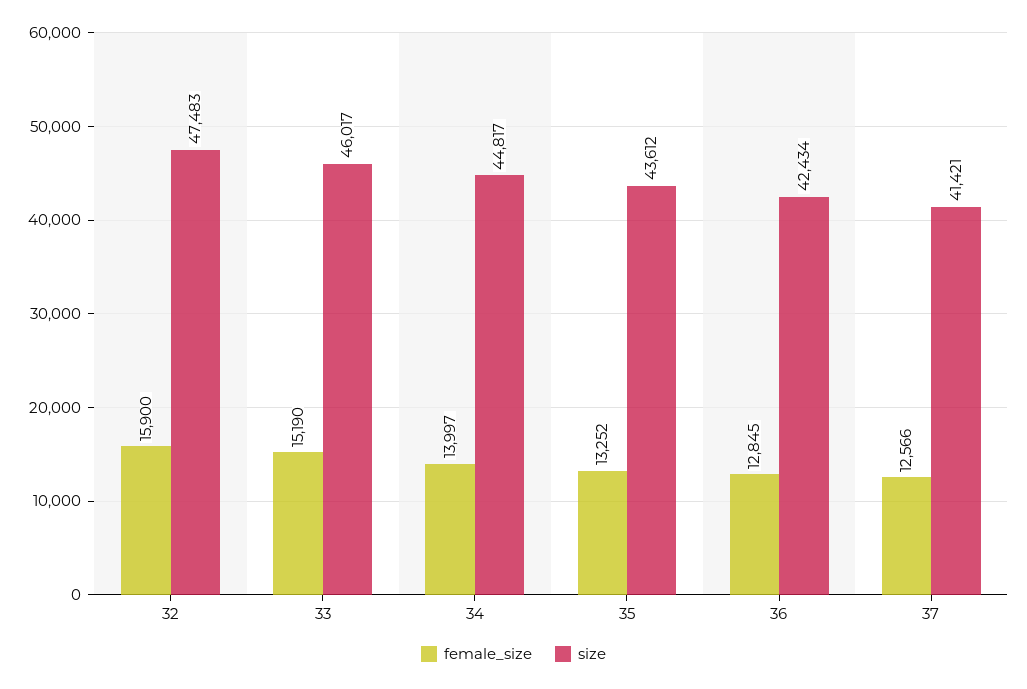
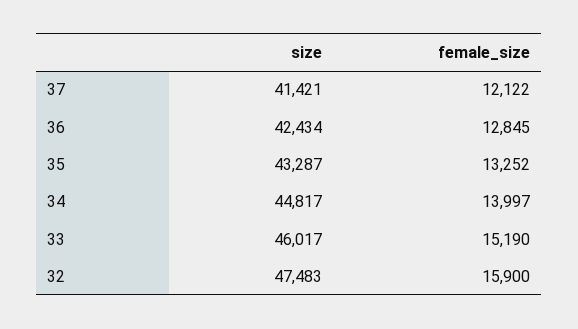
size, 35: 43612 -> 43287
female_size, 37: 12566 -> 12122

